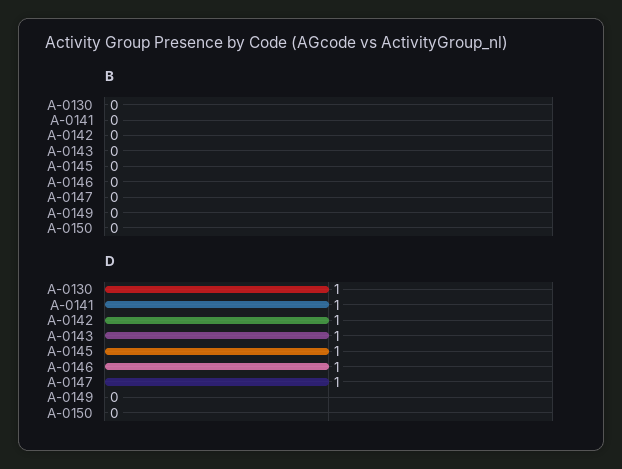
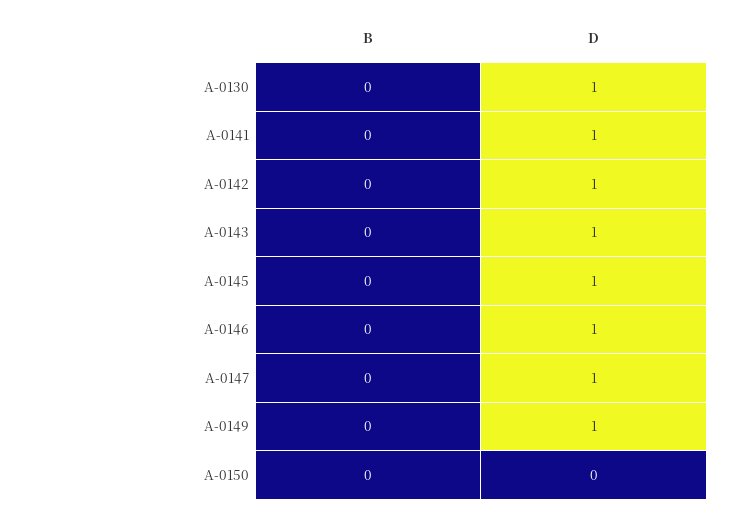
D, A-0149: 0 -> 1

